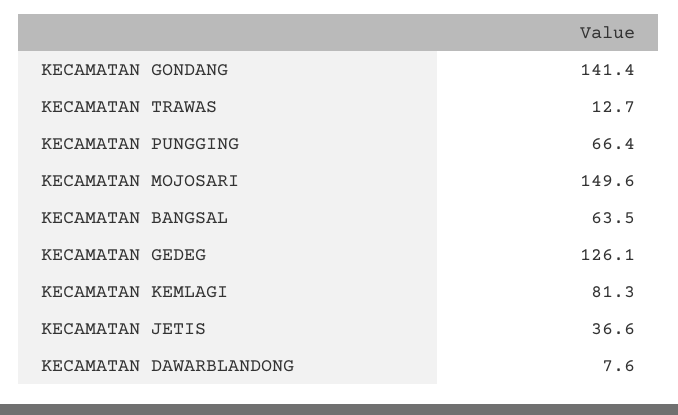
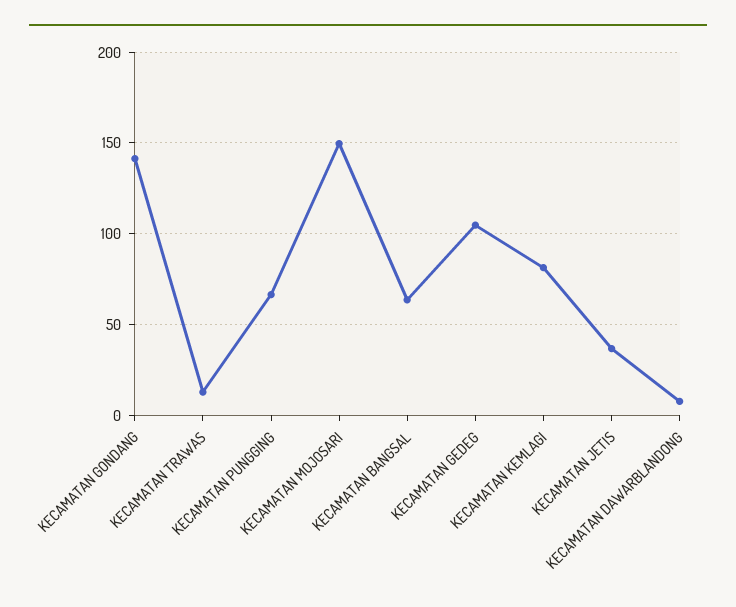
KECAMATAN GEDEG: 126.1 -> 105

